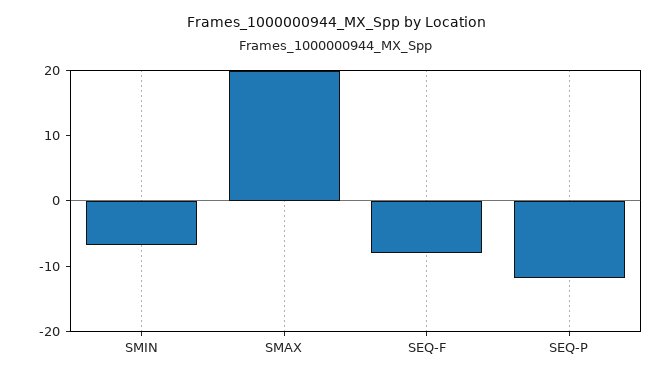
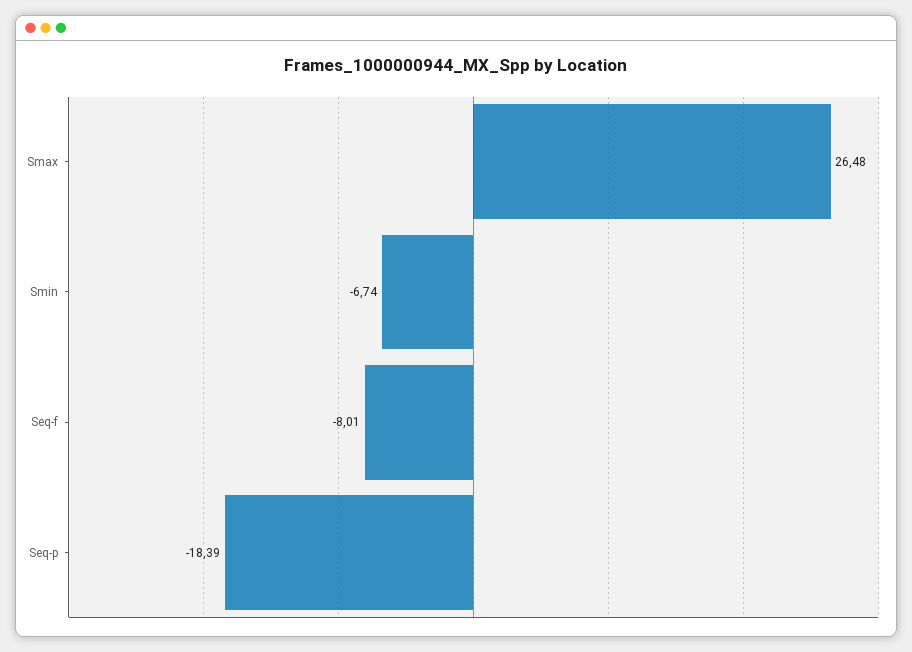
SMAX: 20 -> 26.48
SEQ-P: -12 -> -18.39

